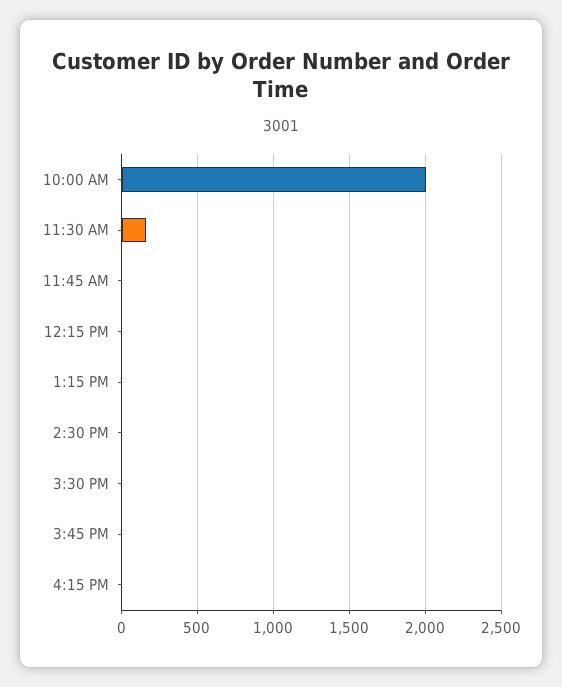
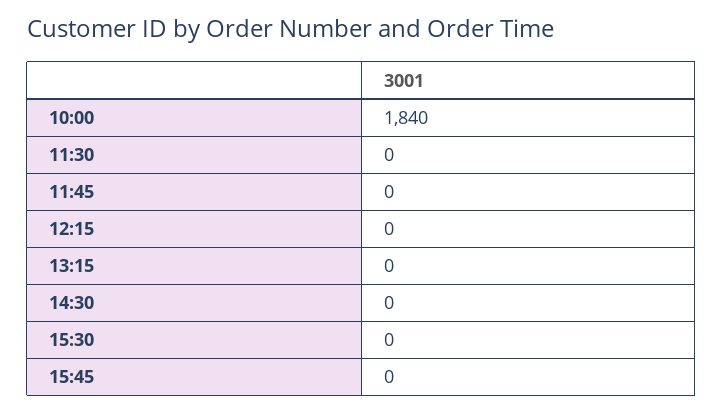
10:00 AM: 2000 -> 1840
11:30 AM: 150 -> 0
4:15 PM: 0 -> none

